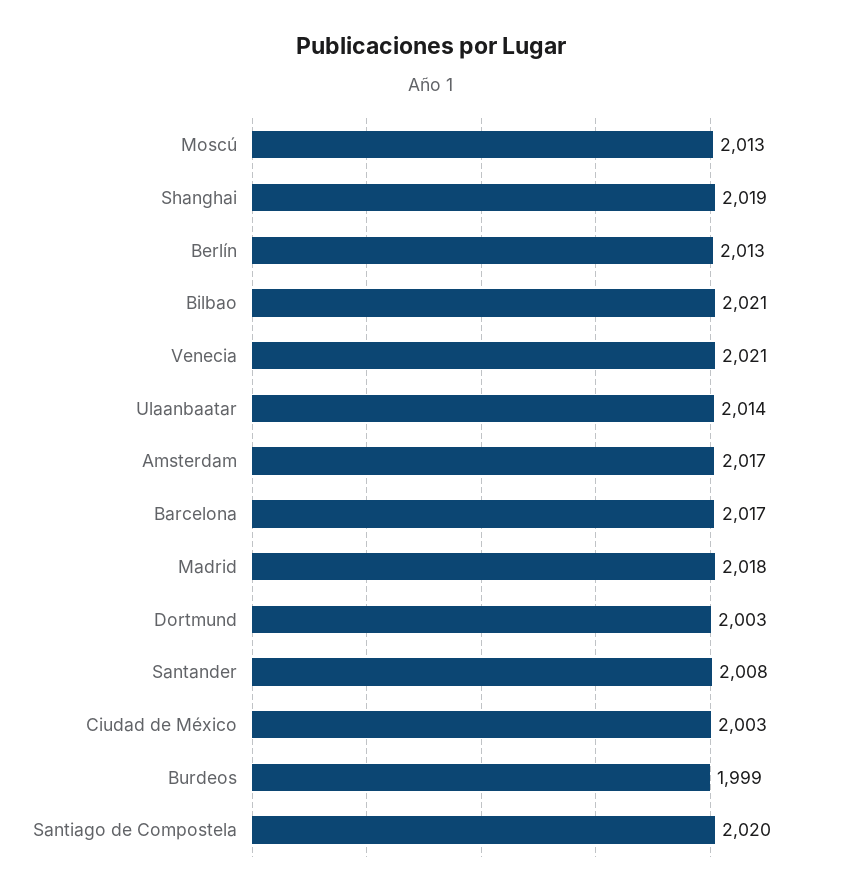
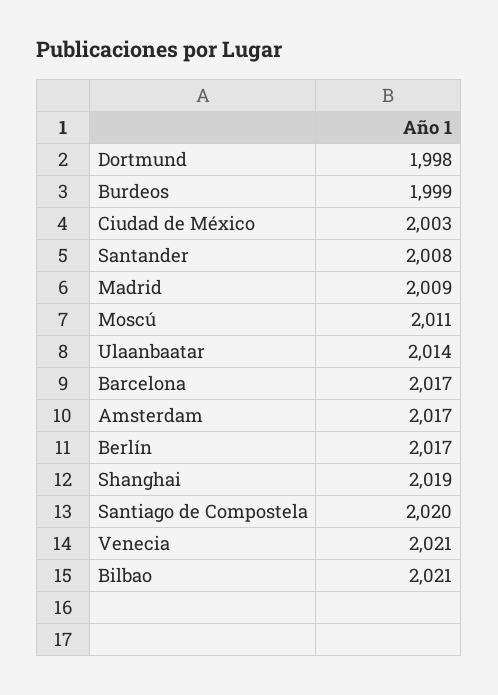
Moscú: 2013 -> 2011
Berlín: 2013 -> 2017
Madrid: 2018 -> 2009
Dortmund: 2003 -> 1998

